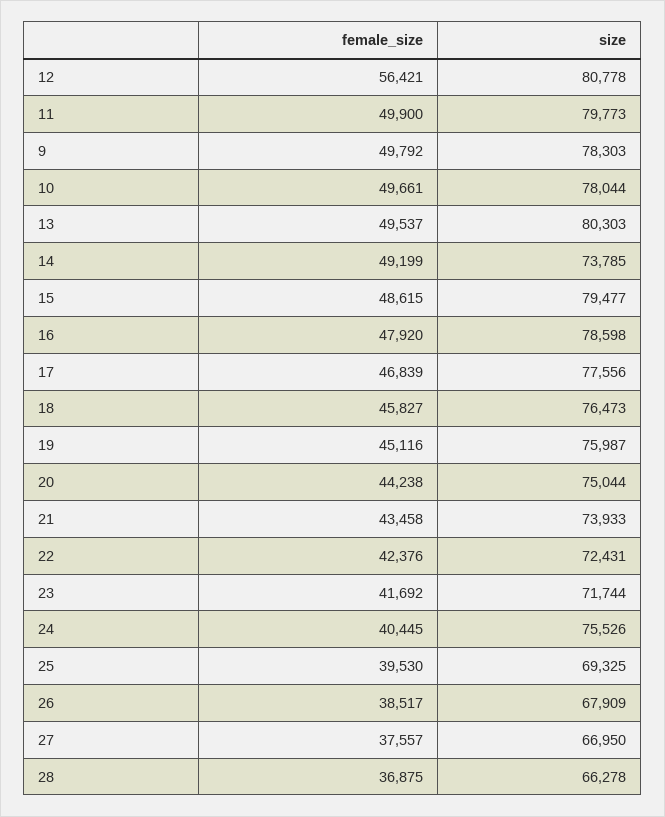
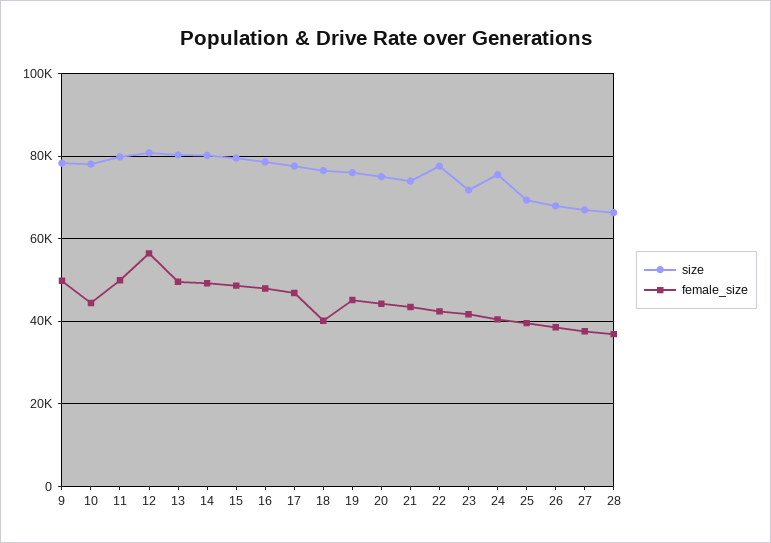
female_size, 10: 49661 -> 44000
size, 14: 73785 -> 80000
female_size, 18: 45827 -> 40000
size, 22: 72431 -> 78000

